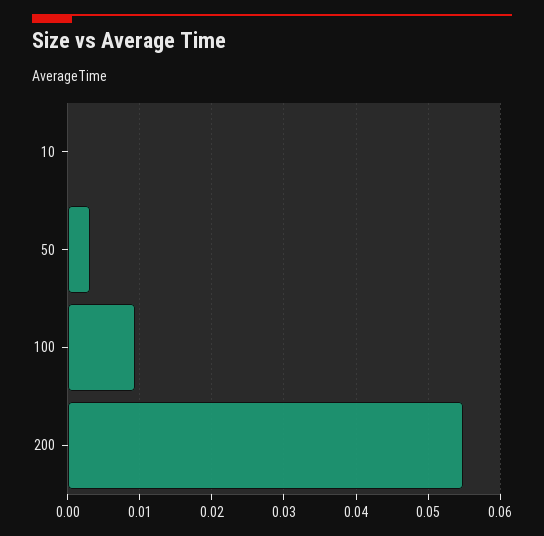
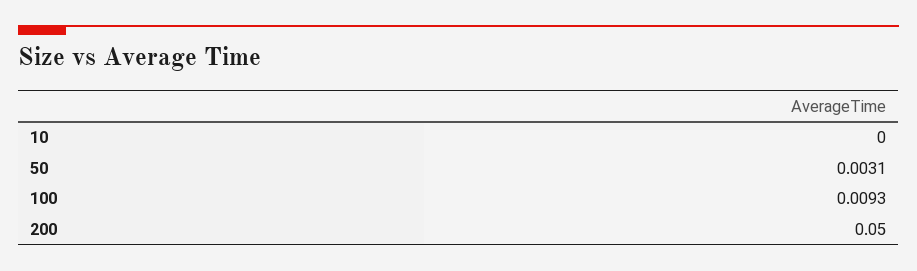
200: 0.055 -> 0.05

